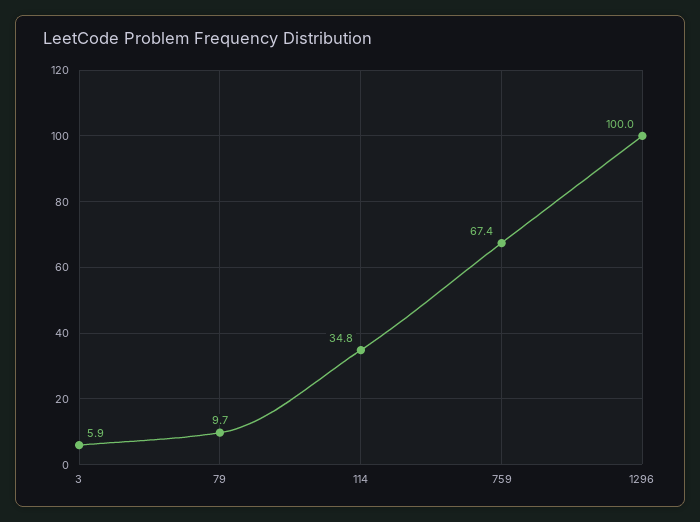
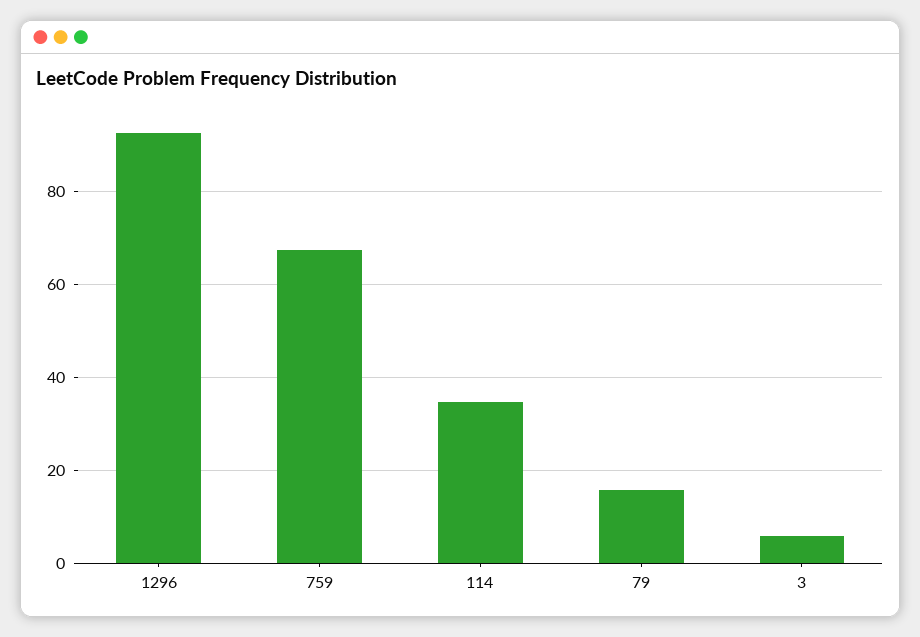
79: 9.7 -> 16
1296: 100 -> 92

